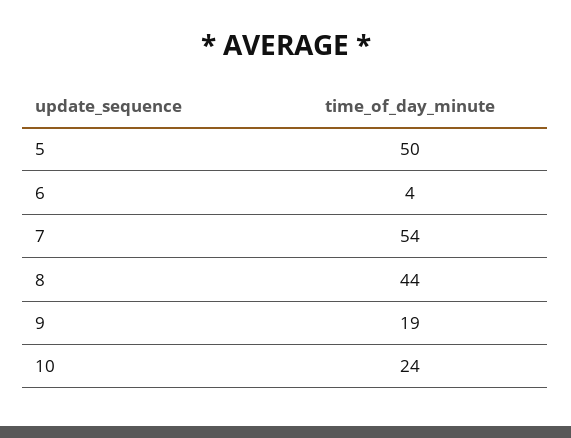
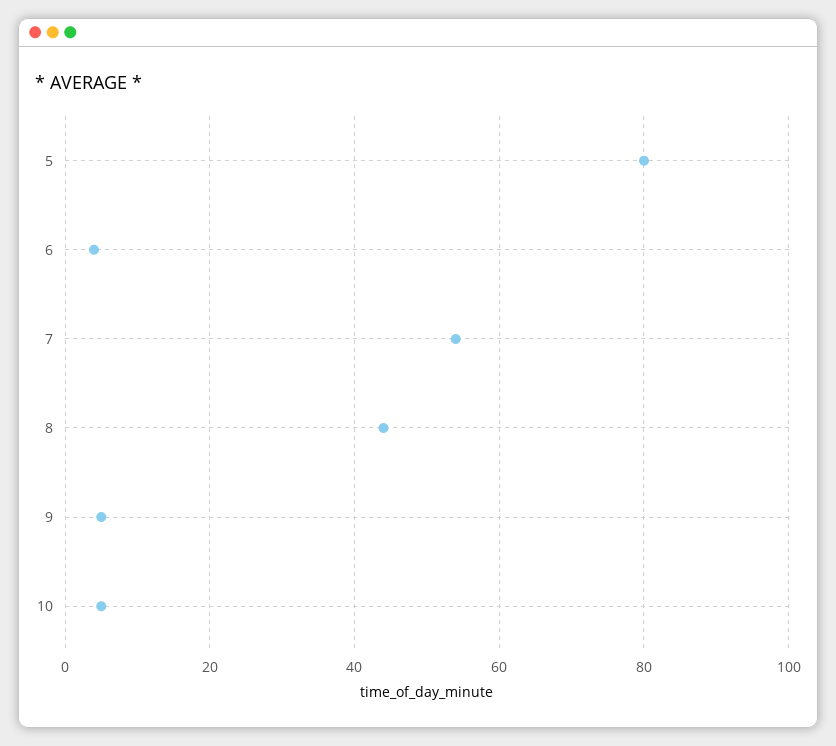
5: 50 -> 80
9: 19 -> 5
10: 24 -> 5

